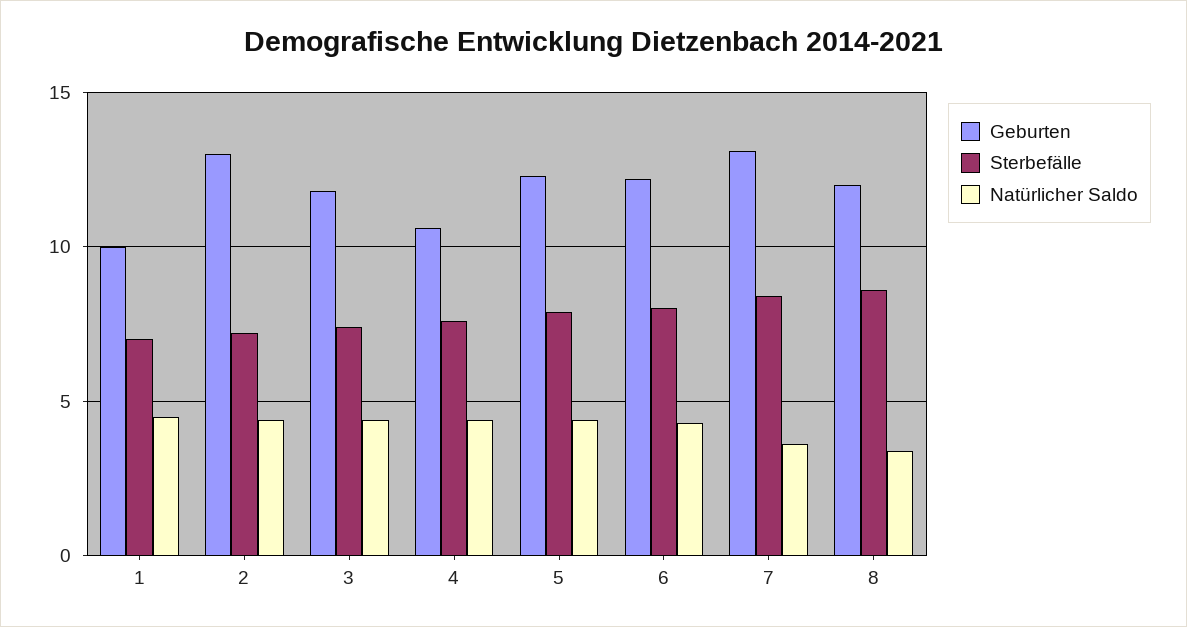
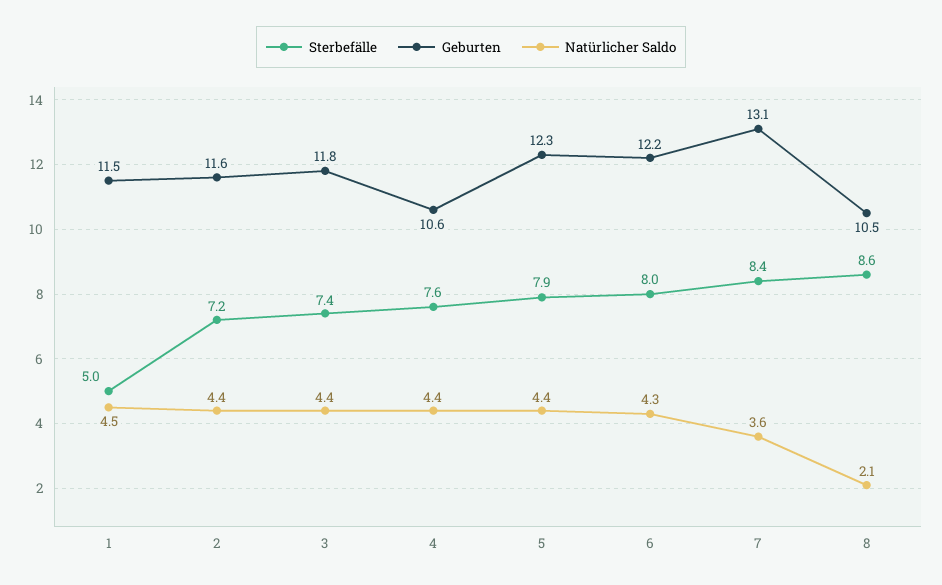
Geburten, 1: 10 -> 11.5
Sterbefälle, 1: 7 -> 5
Geburten, 2: 13 -> 11.6
Geburten, 8: 12 -> 10.5
Natürlicher Saldo, 8: 3.5 -> 2.1

